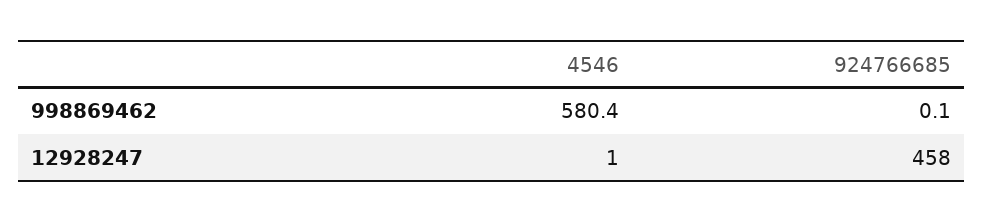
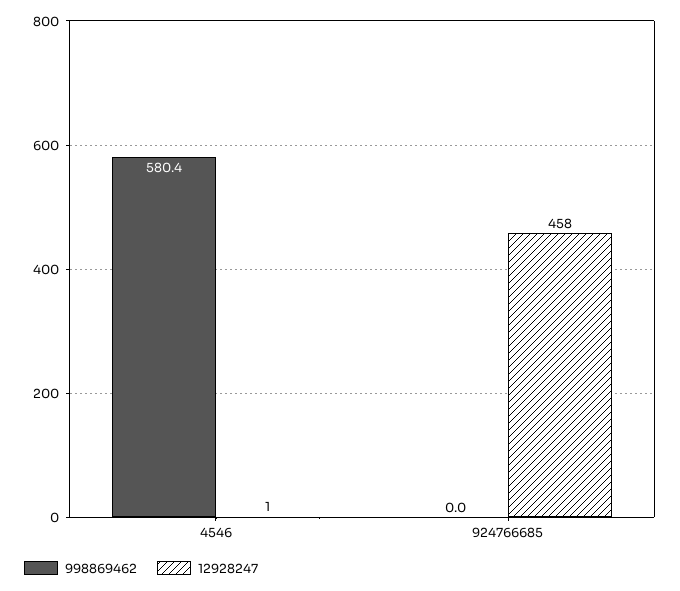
998869462, 924766685: 0.1 -> 0

